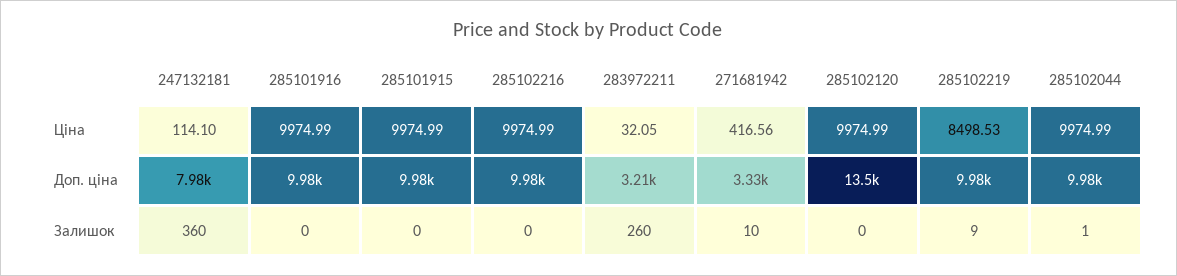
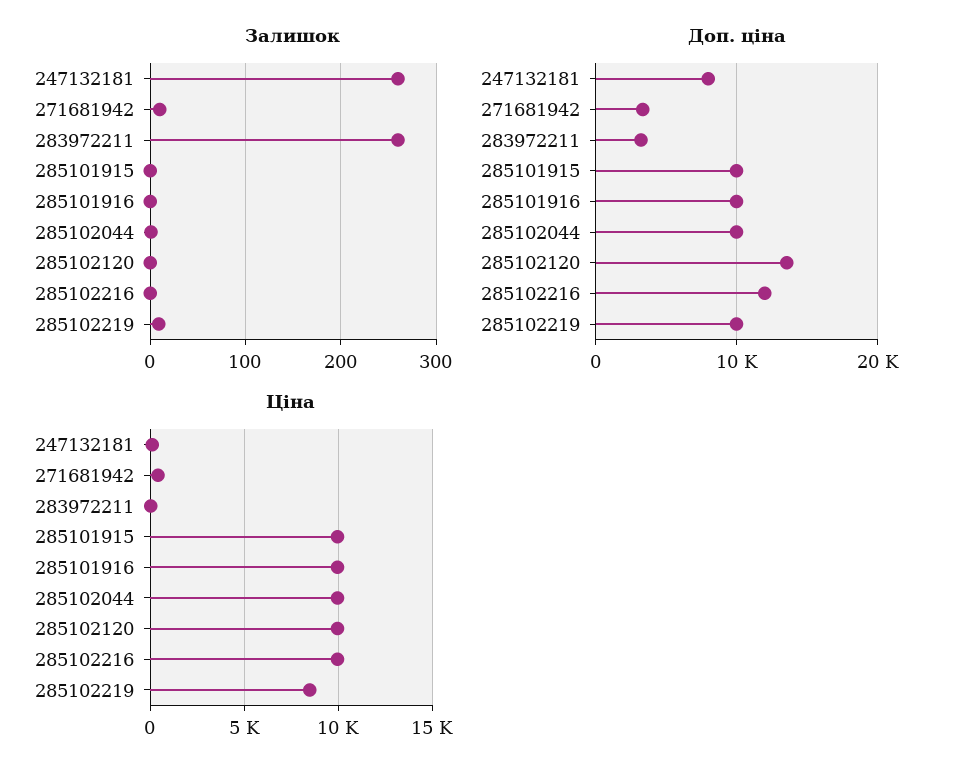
Доп. ціна, 285102216: 9980 -> 12000
Залишок, 247132181: 360 -> 260

